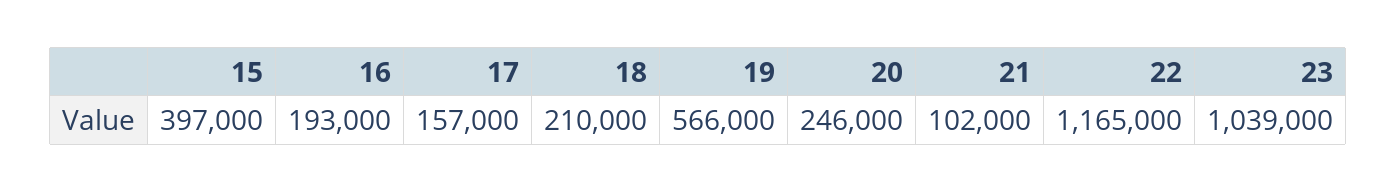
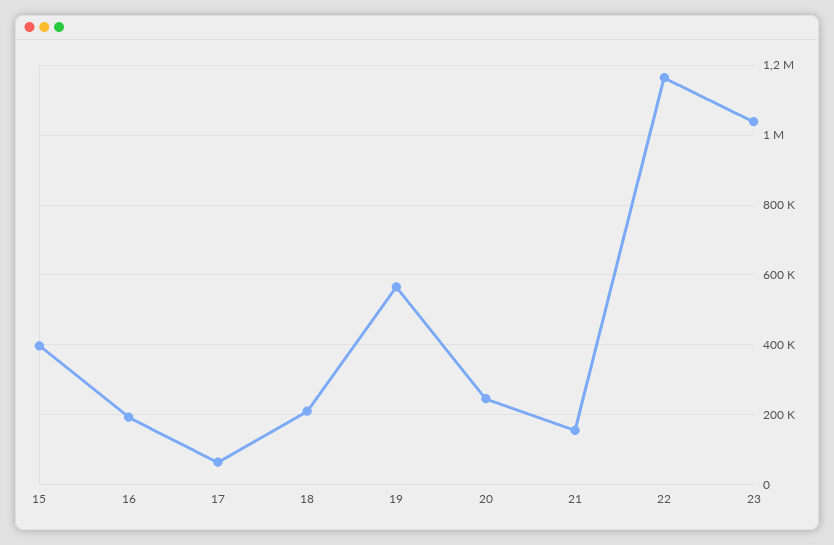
17: 157000 -> 60000
21: 102000 -> 160000

